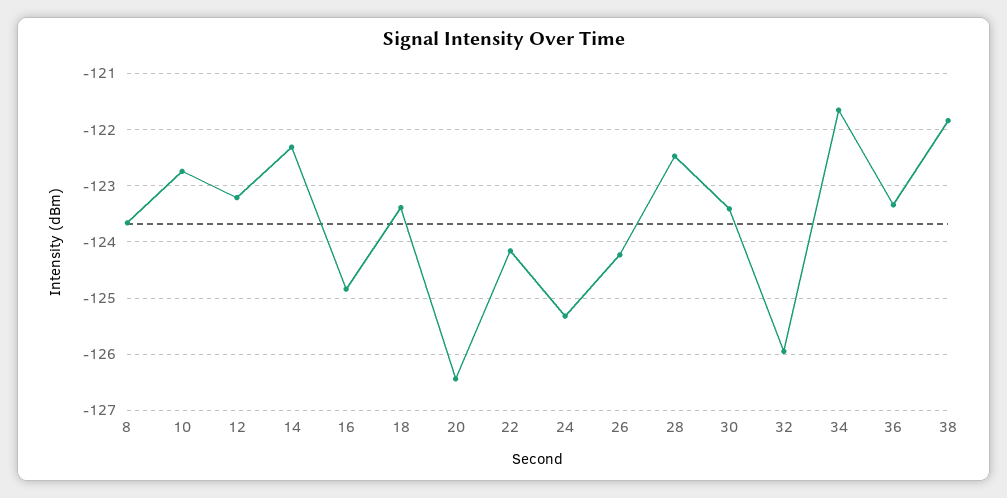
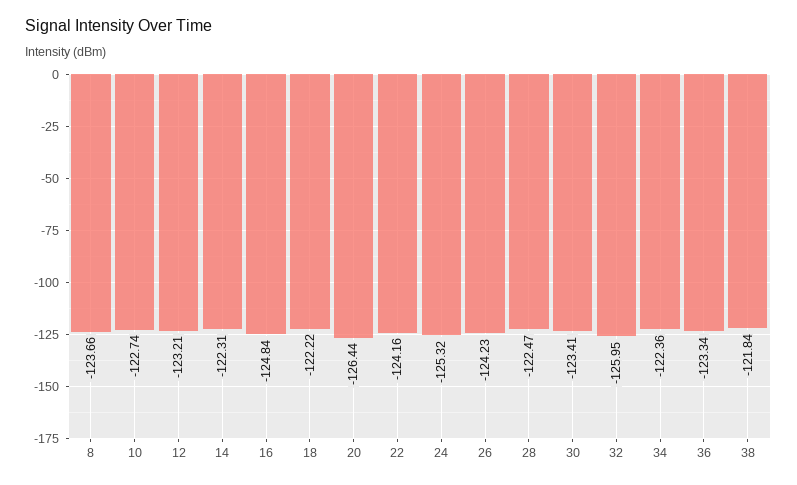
18: -123.4 -> -122.22
34: -121.6 -> -122.36

